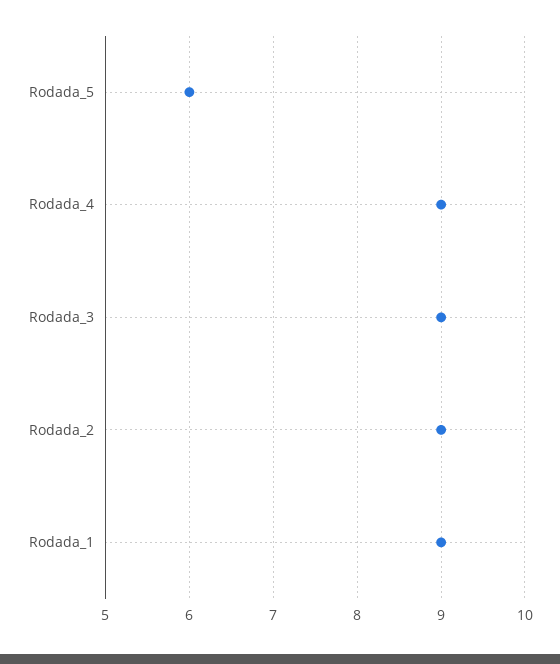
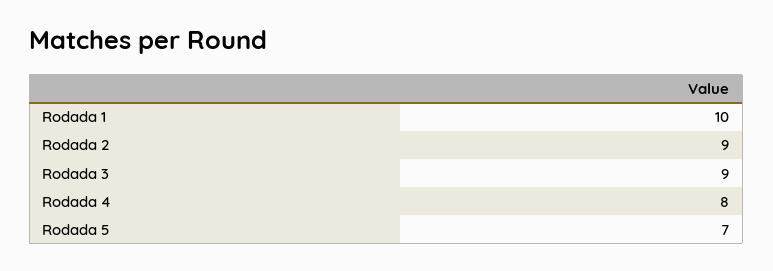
Rodada_5: 6 -> 7
Rodada_4: 9 -> 8
Rodada_1: 9 -> 10

